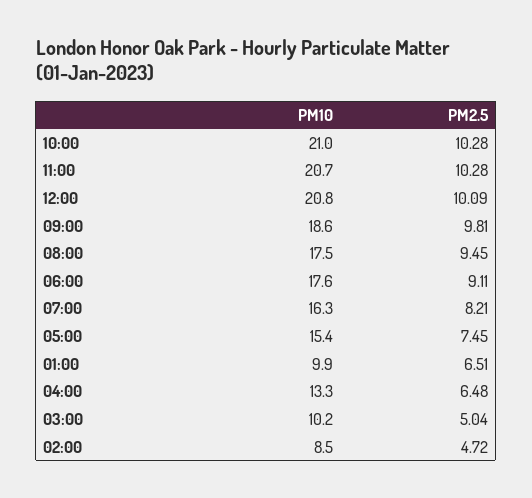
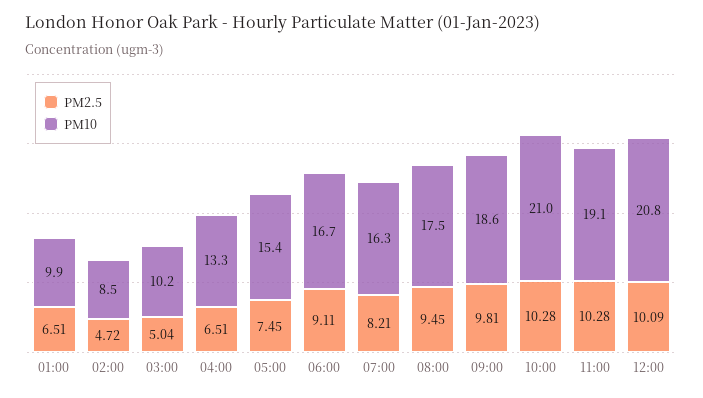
PM10, 11:00: 20.7 -> 19.1
PM10, 06:00: 17.6 -> 16.7
PM2.5, 04:00: 6.48 -> 6.51

